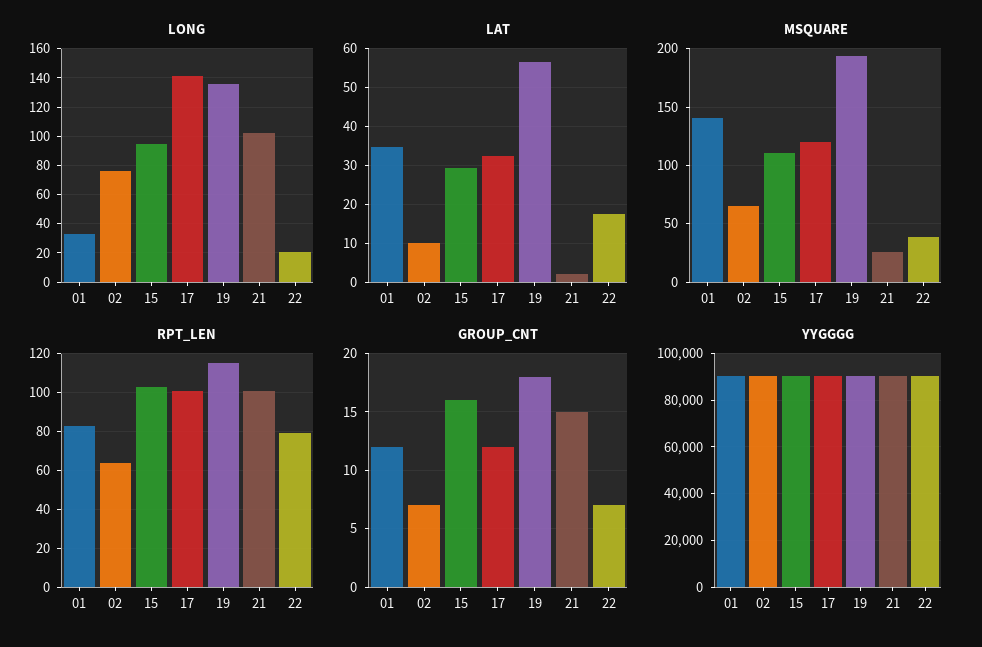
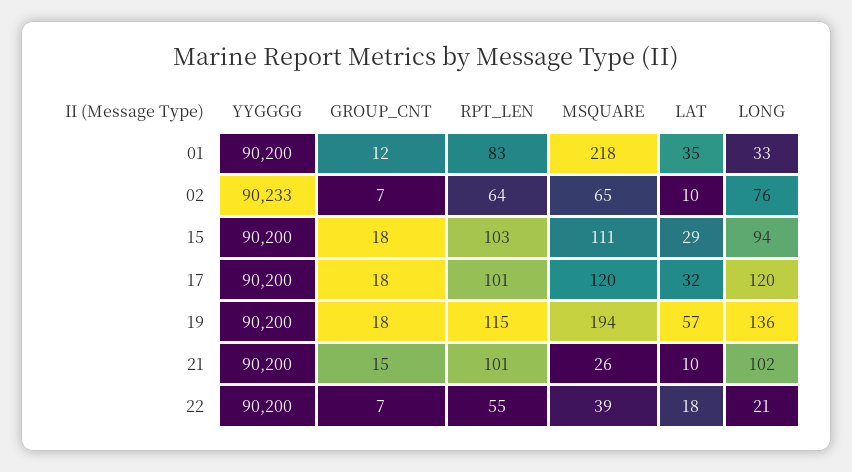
LONG, 17: 140 -> 120
LAT, 21: 2 -> 10
MSQUARE, 01: 140 -> 218
RPT_LEN, 22: 80 -> 55
GROUP_CNT, 15: 16 -> 18
GROUP_CNT, 17: 12 -> 18

